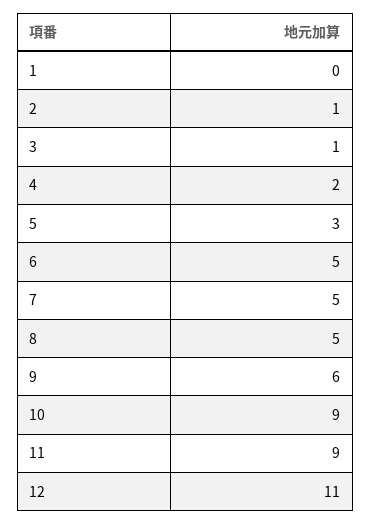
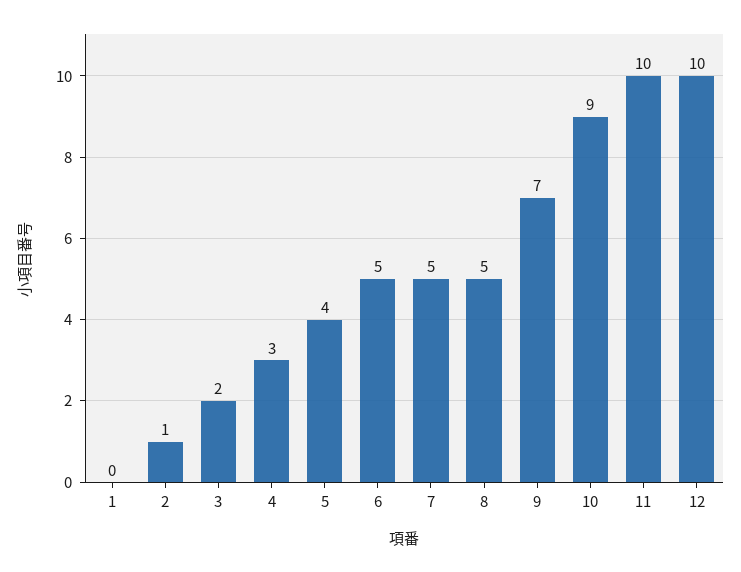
3: 1 -> 2
4: 2 -> 3
5: 3 -> 4
9: 6 -> 7
11: 9 -> 10
12: 11 -> 10

